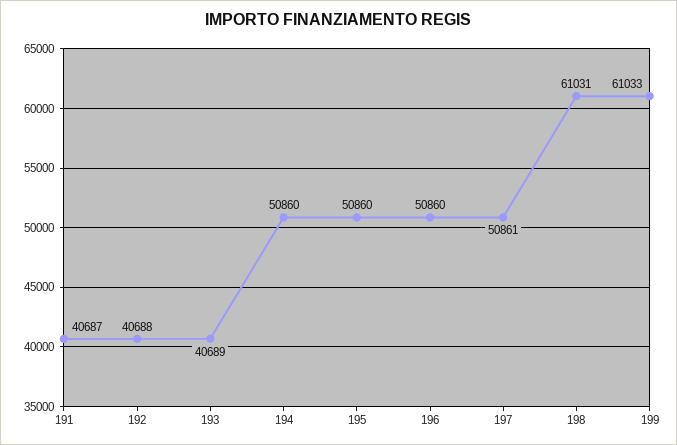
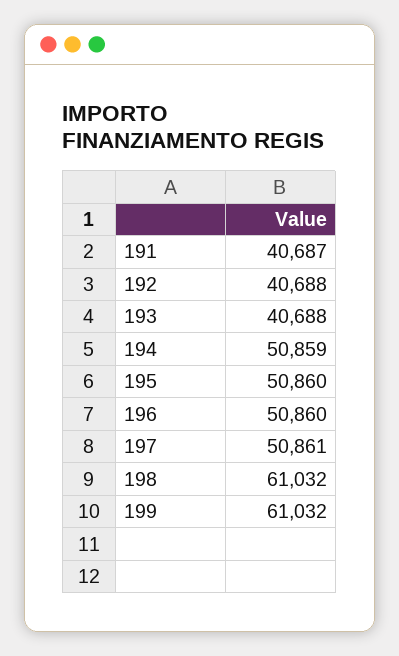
193: 40689 -> 40688
194: 50860 -> 50859
198: 61031 -> 61032
199: 61033 -> 61032

